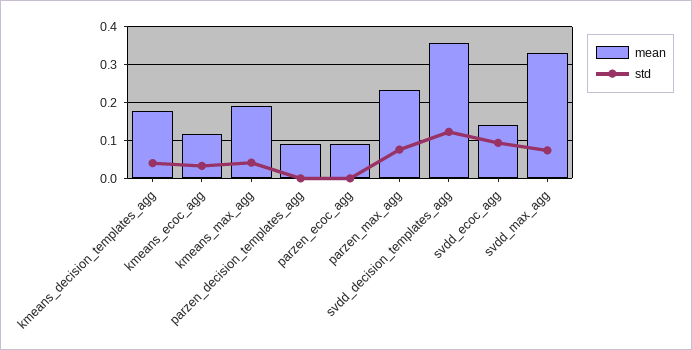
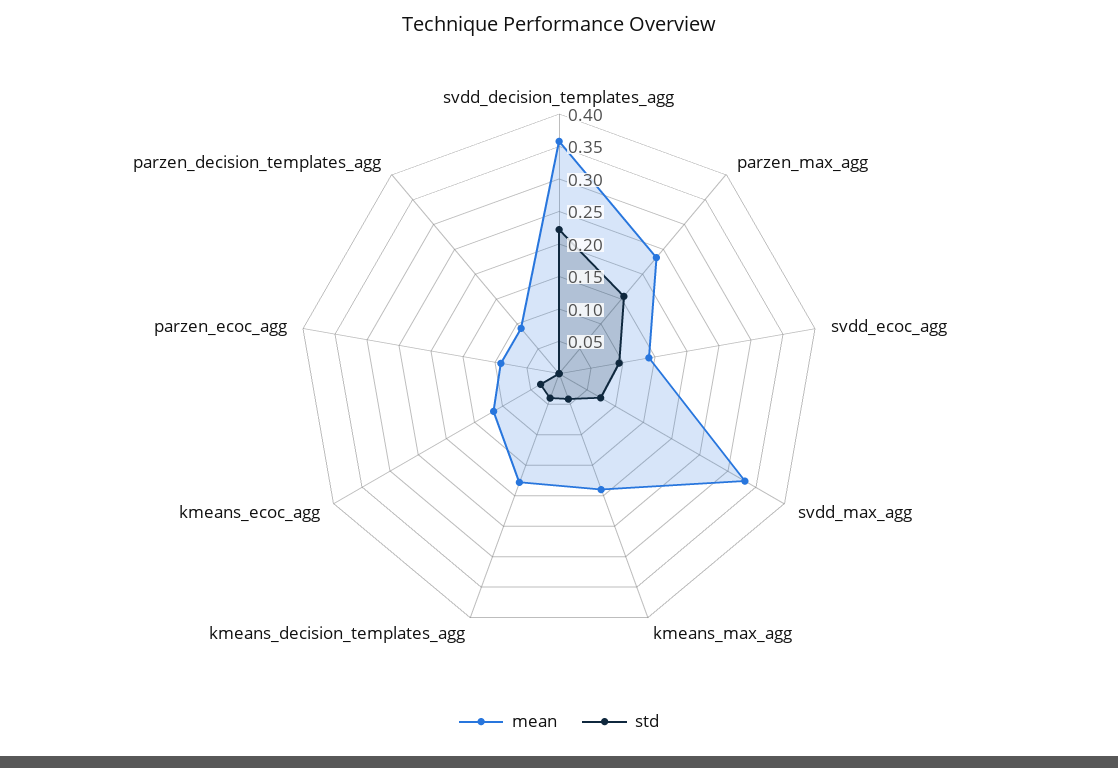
std, parzen_max_agg: 0.08 -> 0.15
std, svdd_decision_templates_agg: 0.12 -> 0.225

